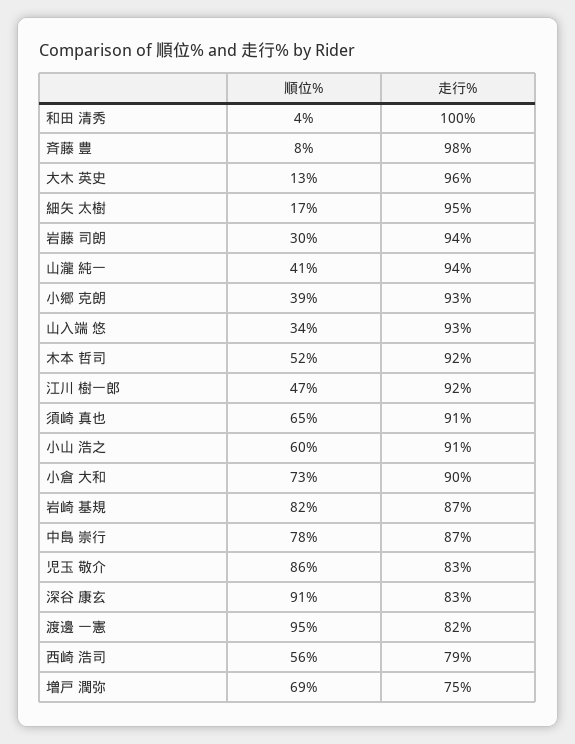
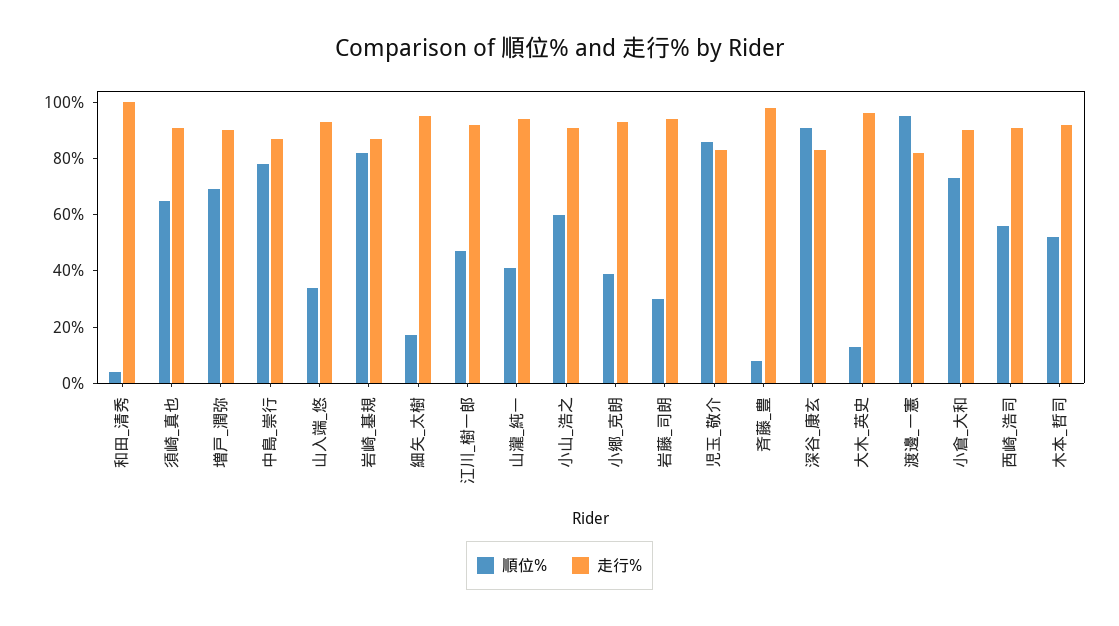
走行%, 西崎 浩司: 79 -> 90
走行%, 増戸 潤弥: 75 -> 90

